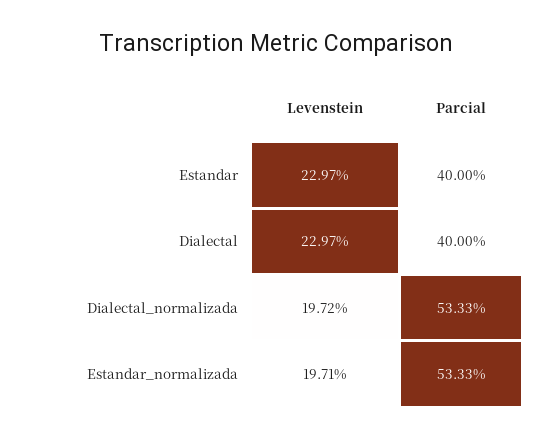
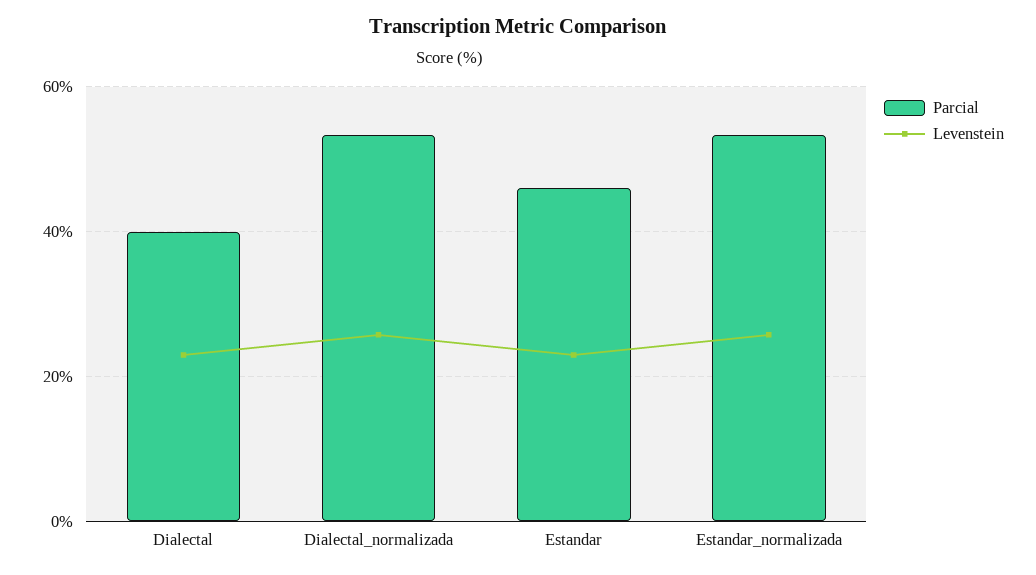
Parcial, Estandar: 40 -> 46
Levenstein, Dialectal_normalizada: 19.72 -> 26
Levenstein, Estandar_normalizada: 19.71 -> 26

